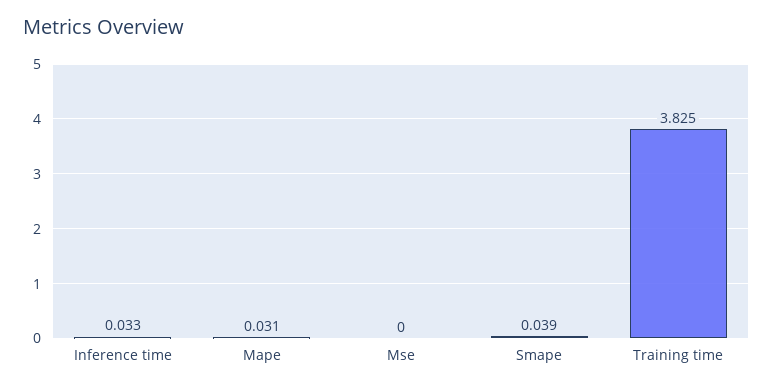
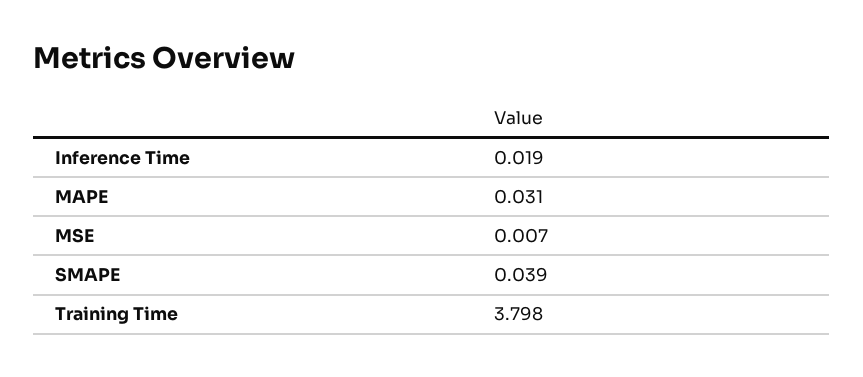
Inference time: 0.033 -> 0.019
Mse: 0 -> 0.007
Training time: 3.825 -> 3.798

